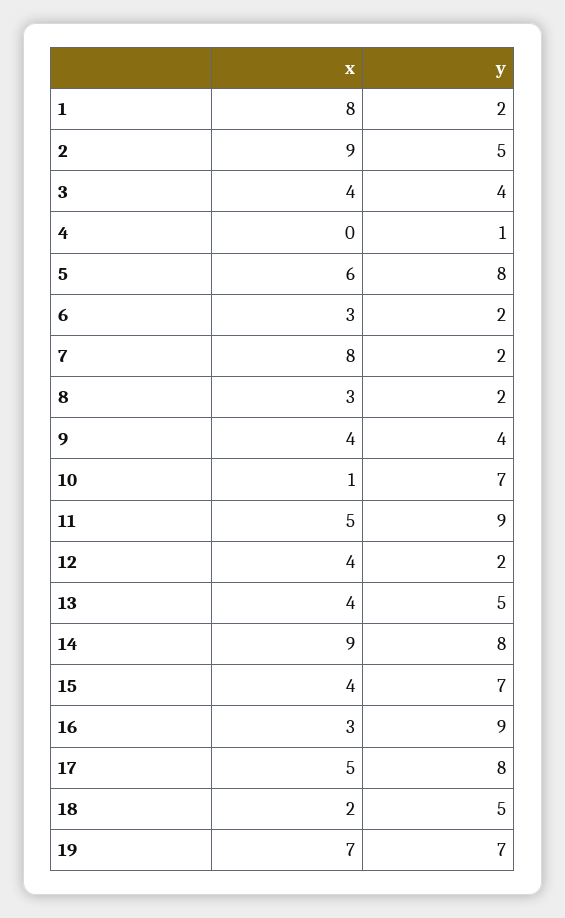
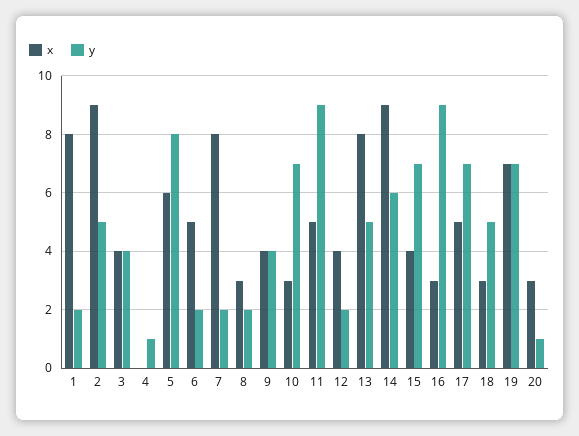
x, 6: 3 -> 5
x, 10: 1 -> 3
x, 13: 4 -> 8
y, 14: 8 -> 6
y, 17: 8 -> 7
x, 18: 2 -> 3
x, 20: none -> 3
y, 20: none -> 1

